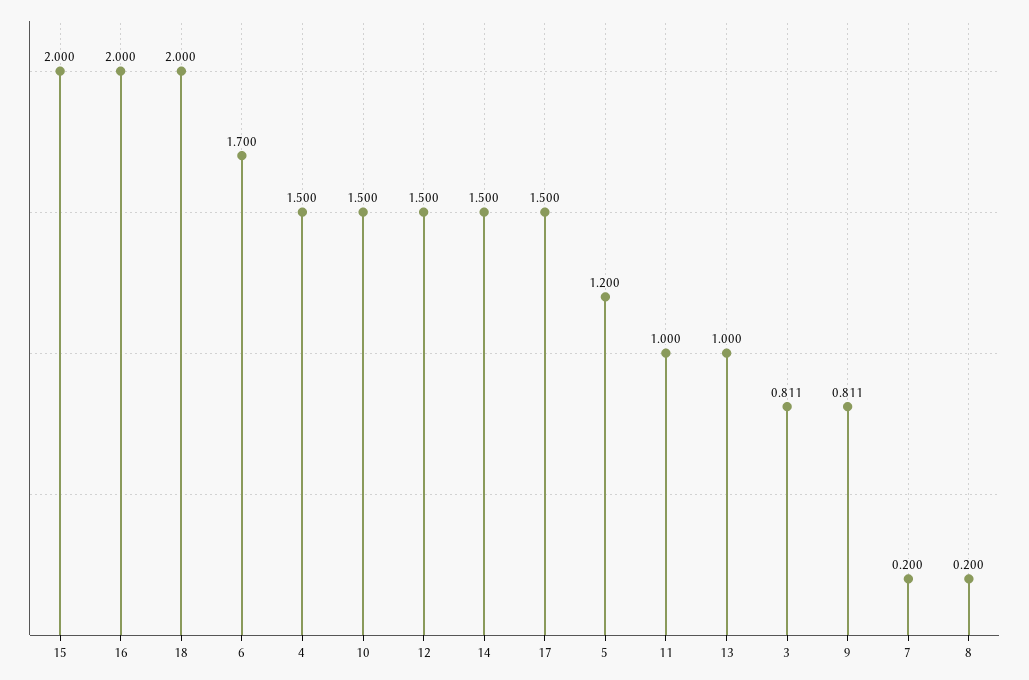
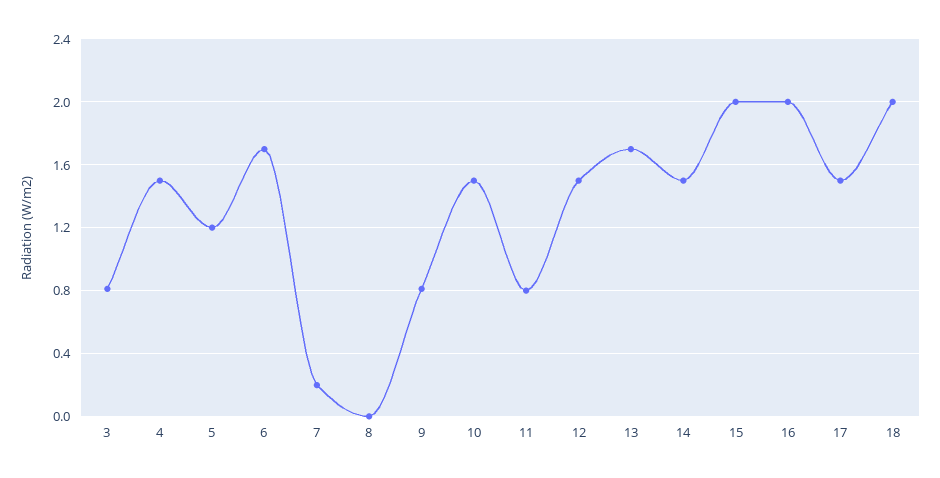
11: 1 -> 0.8
13: 1 -> 1.7
8: 0.2 -> 0

